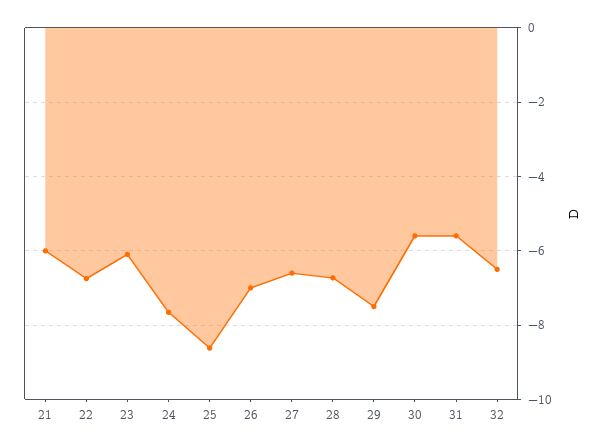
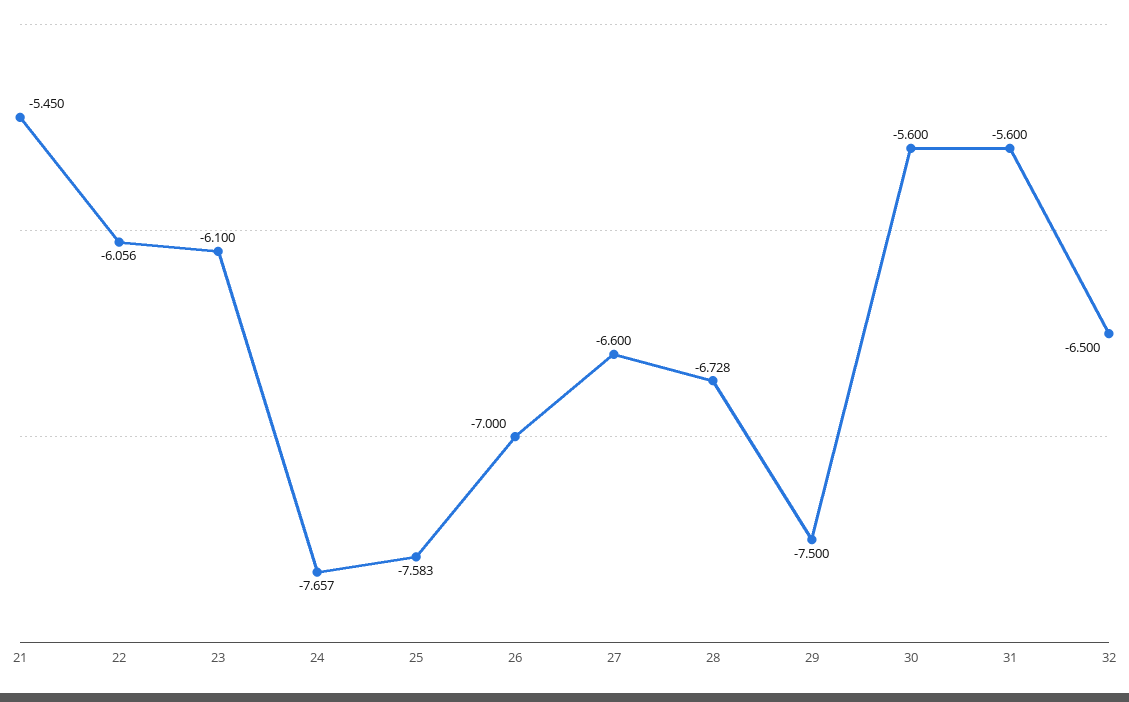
21: -6 -> -5.45
22: -6.8 -> -6.056
25: -8.6 -> -7.583

